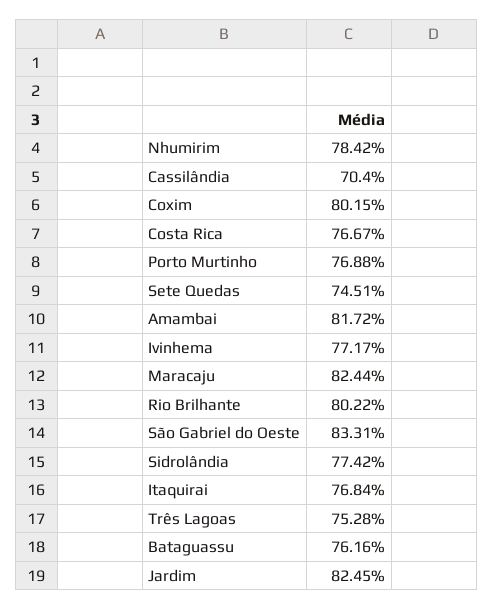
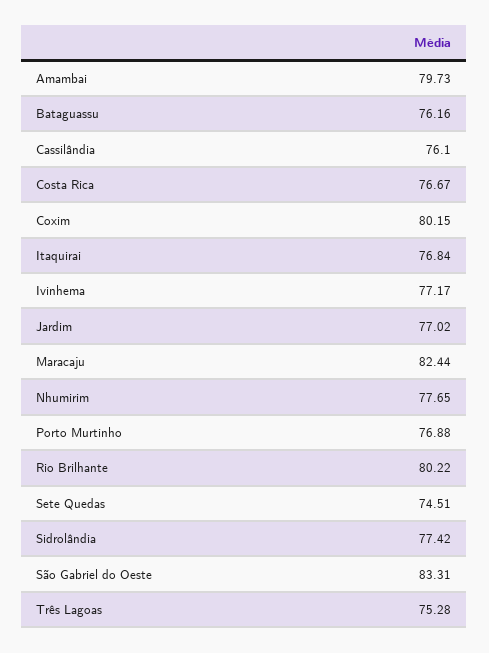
Nhumirim: 78.42 -> 77.65
Cassilândia: 70.4 -> 76.1
Amambai: 81.72 -> 79.73
Jardim: 82.45 -> 77.02

